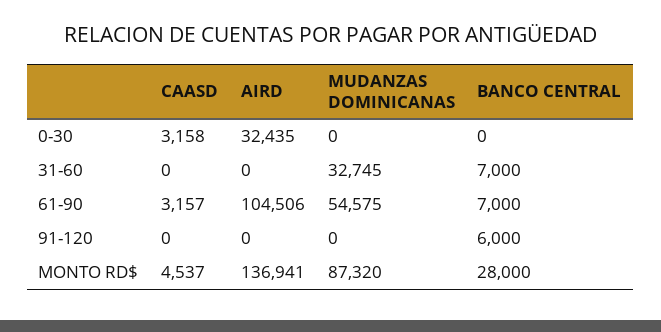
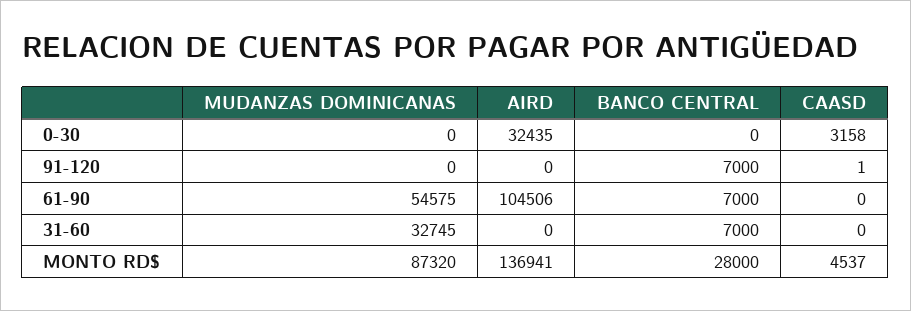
CAASD, 61-90: 3157 -> 0
CAASD, 91-120: 0 -> 1
BANCO CENTRAL, 91-120: 6000 -> 7000

